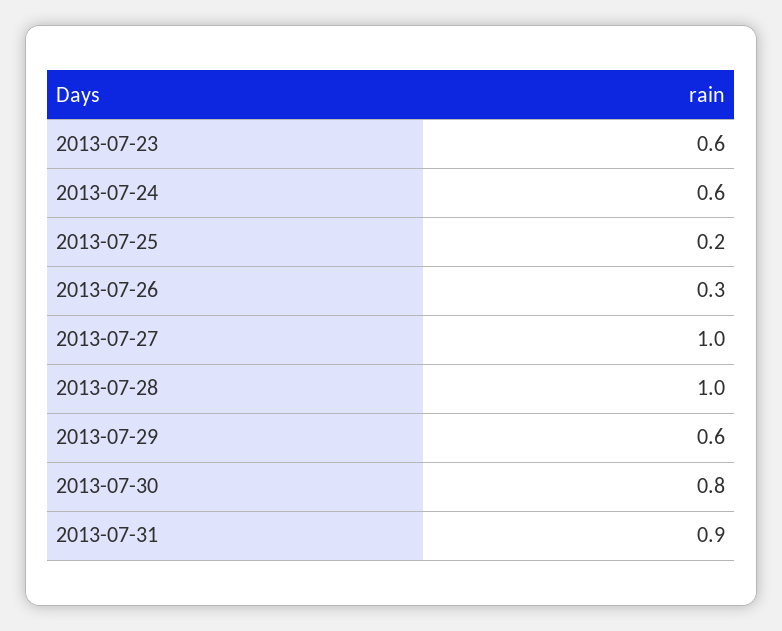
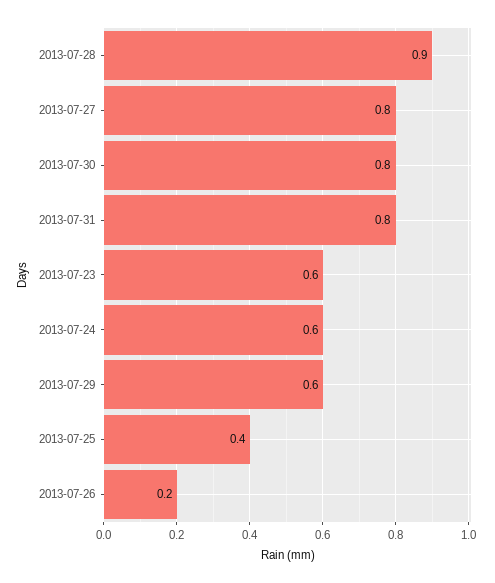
2013-07-25: 0.2 -> 0.4
2013-07-26: 0.3 -> 0.2
2013-07-27: 1 -> 0.8
2013-07-28: 1 -> 0.9
2013-07-31: 0.9 -> 0.8

